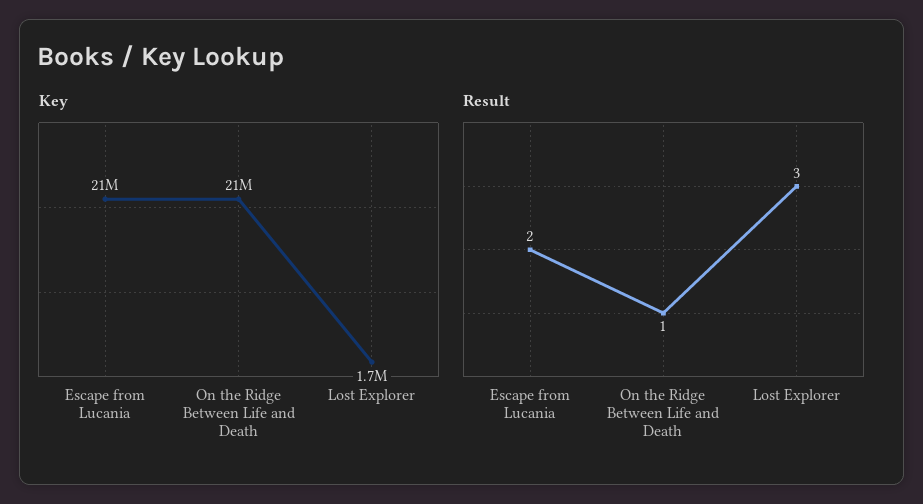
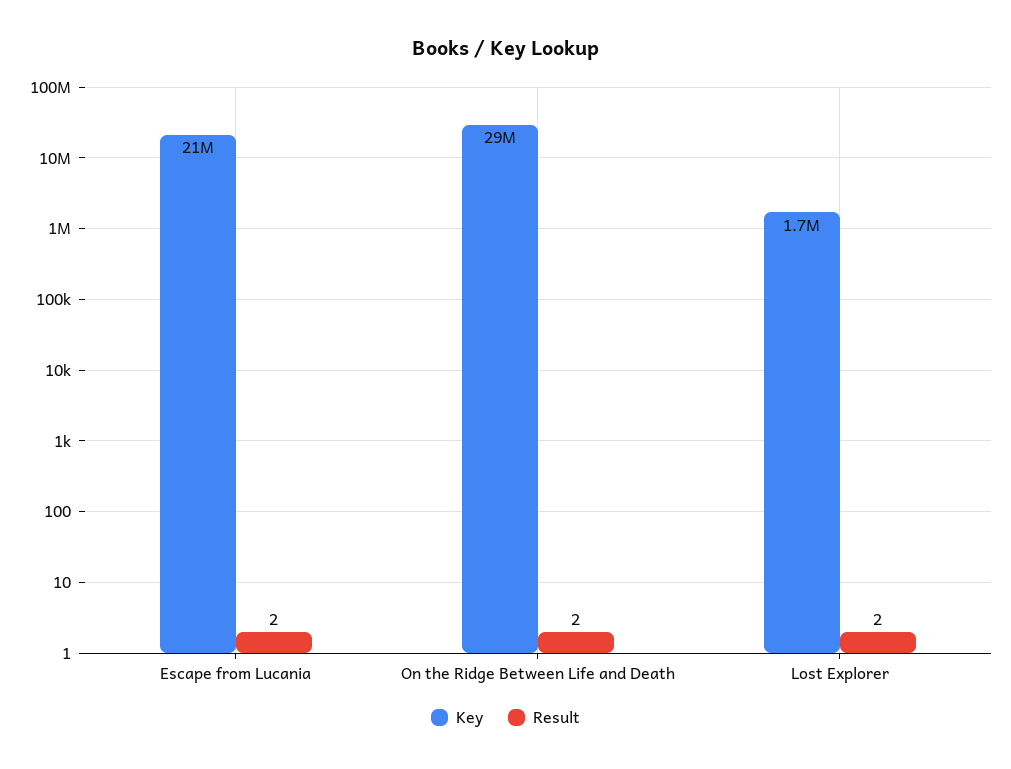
Key, On the Ridge Between Life and Death: 21000000 -> 29000000
Result, On the Ridge Between Life and Death: 1 -> 2
Result, Lost Explorer: 3 -> 2

